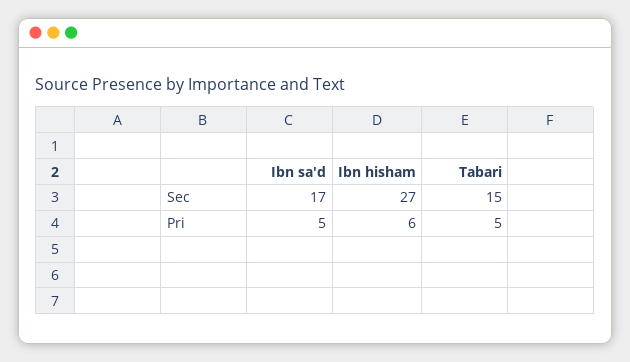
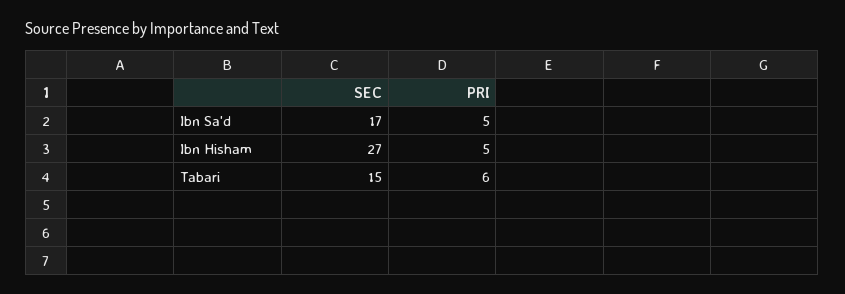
Ibn hisham, Pri: 6 -> 5
Tabari, Pri: 5 -> 6

